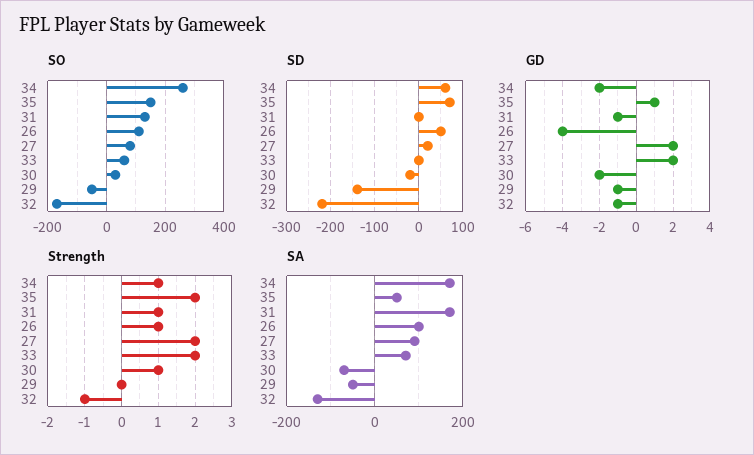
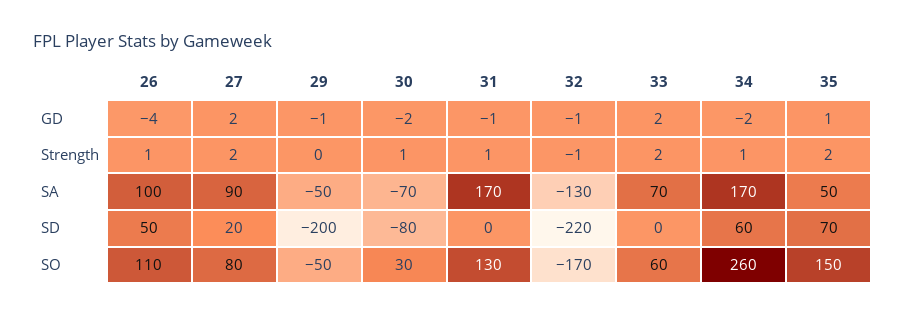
SD, 30: -20 -> -80
SD, 29: -140 -> -200

